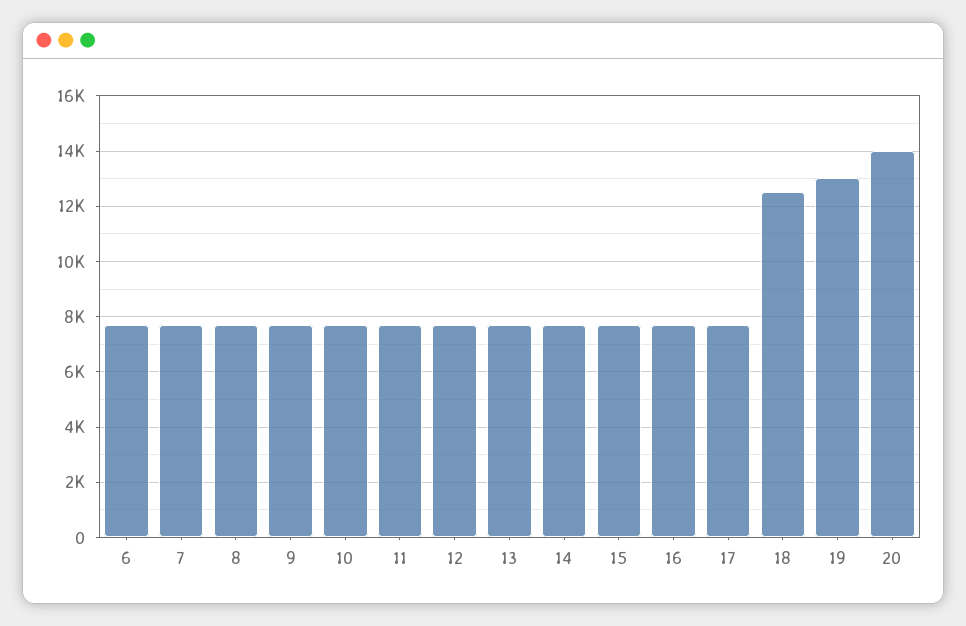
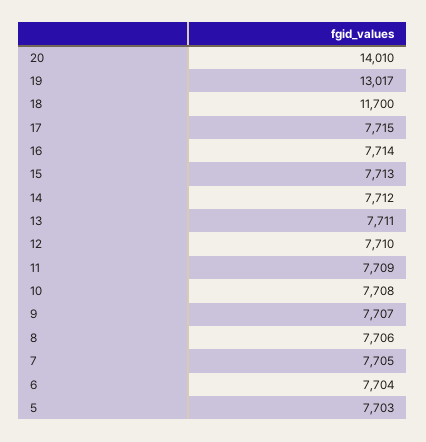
18: 12500 -> 11700
5: none -> 7703

